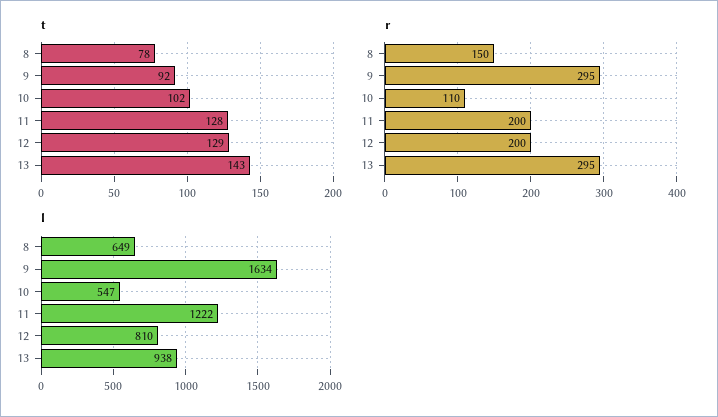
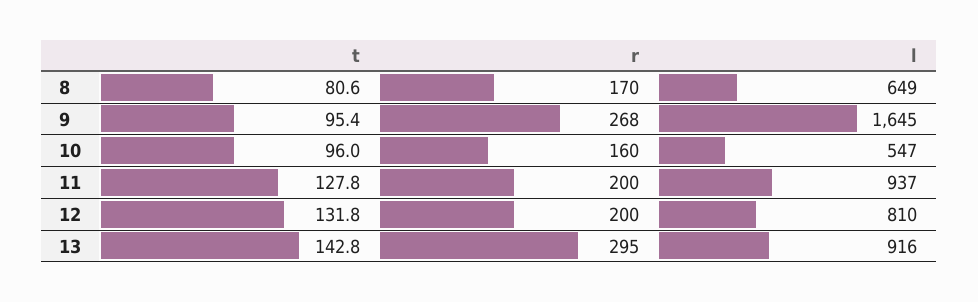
t, 8: 78 -> 80.6
t, 9: 92 -> 95.4
t, 10: 102 -> 96
t, 12: 129 -> 131.8
r, 8: 150 -> 170
r, 9: 295 -> 268
r, 10: 110 -> 160
l, 9: 1634 -> 1645
l, 11: 1222 -> 937
l, 13: 938 -> 916

